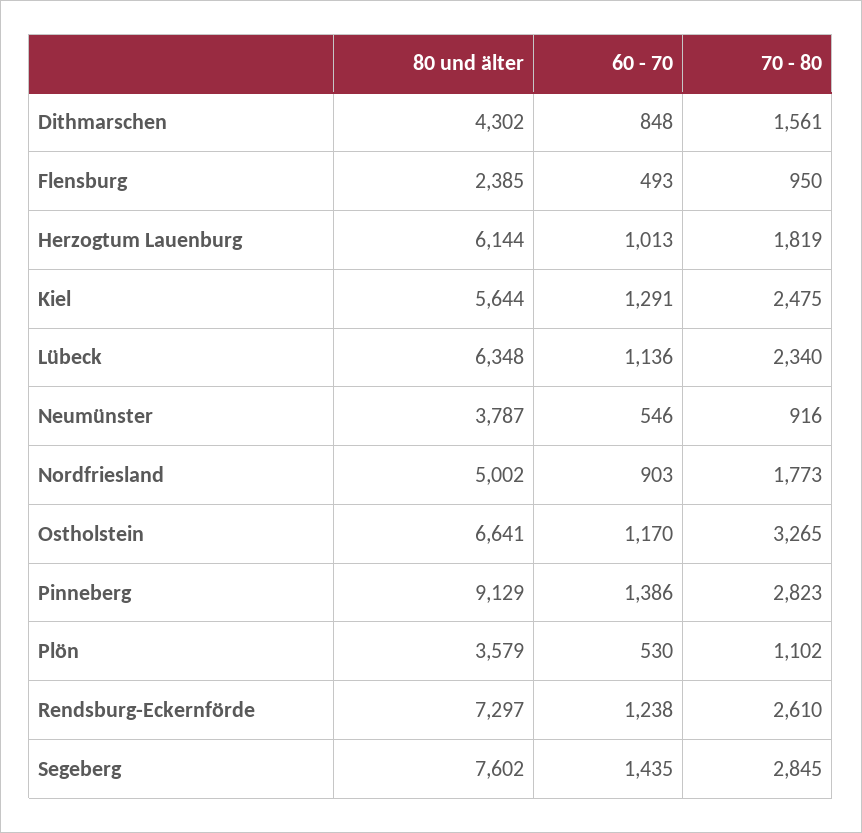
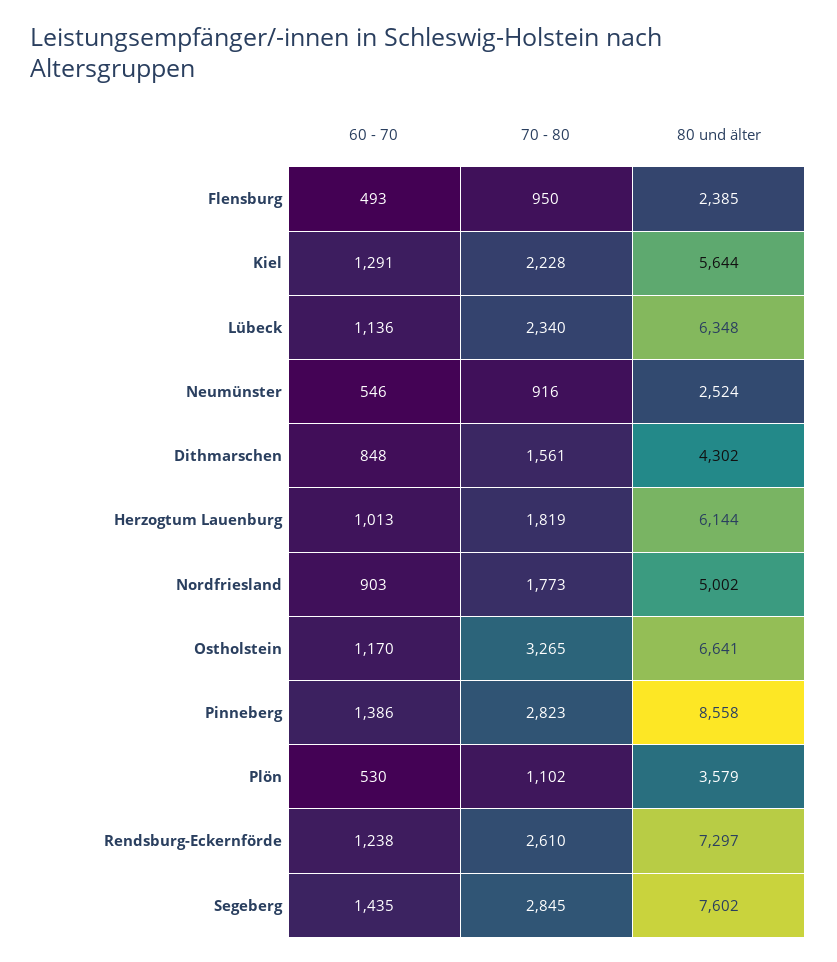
70 - 80, Kiel: 2475 -> 2228
80 und älter, Neumünster: 3787 -> 2524
80 und älter, Pinneberg: 9129 -> 8558

